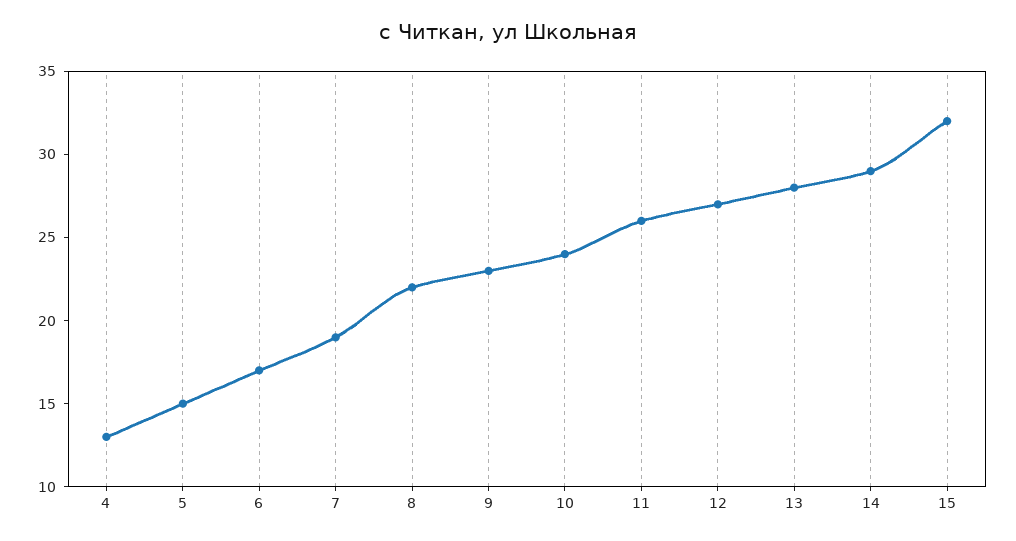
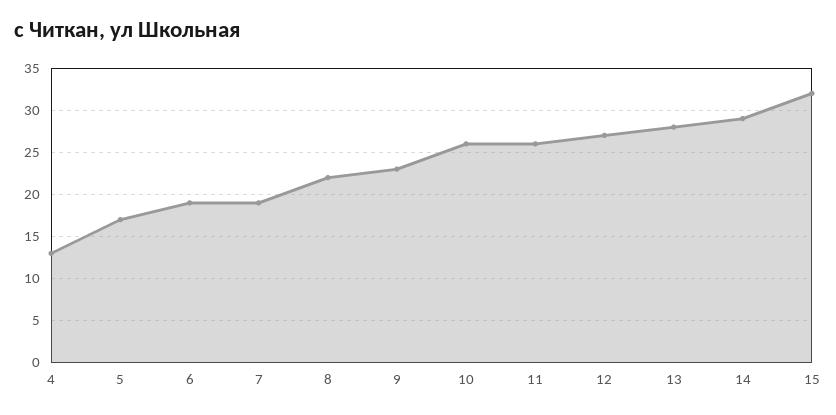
5: 15 -> 17
6: 17 -> 19
10: 24 -> 26

